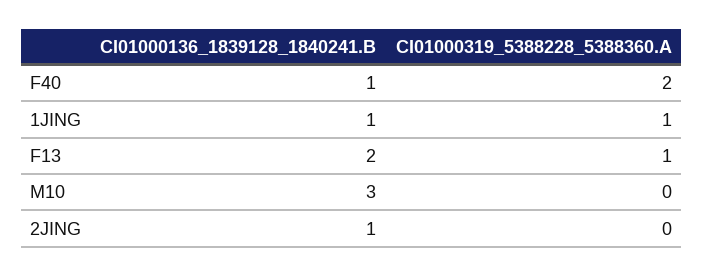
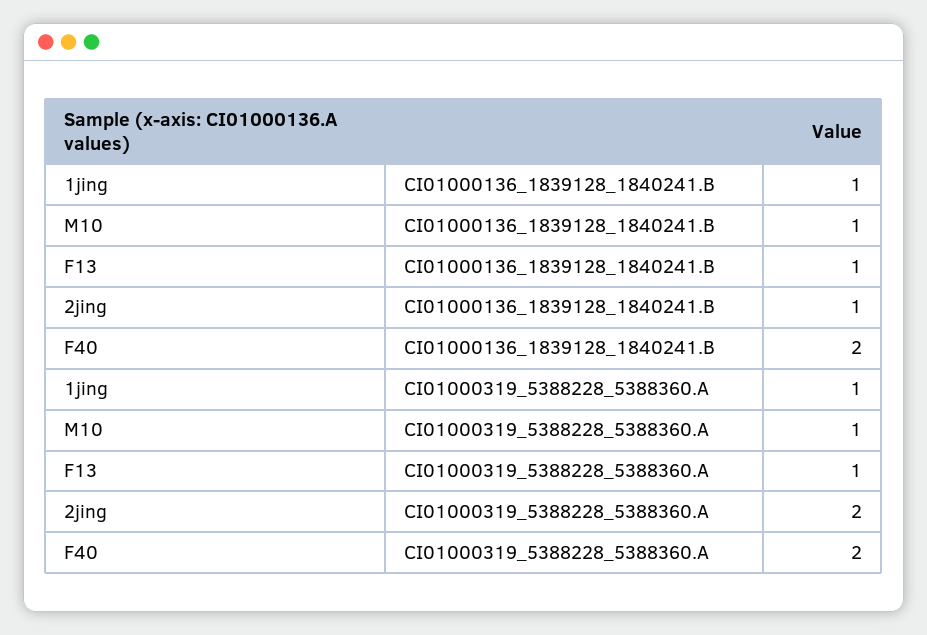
CI01000136_1839128_1840241.B, F40: 1 -> 2
CI01000136_1839128_1840241.B, F13: 2 -> 1
CI01000136_1839128_1840241.B, M10: 3 -> 1
CI01000319_5388228_5388360.A, M10: 0 -> 1
CI01000319_5388228_5388360.A, 2JING: 0 -> 2

